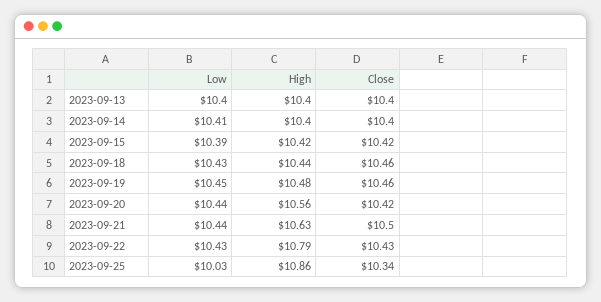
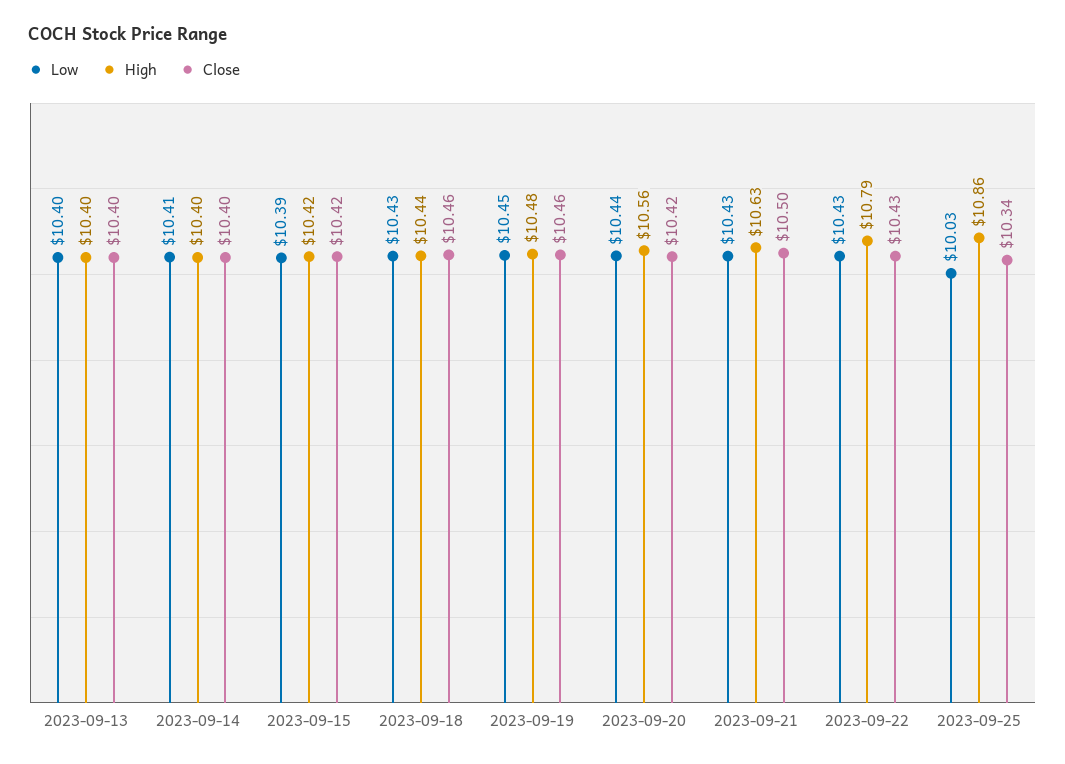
Low, 2023-09-21: 10.44 -> 10.43

